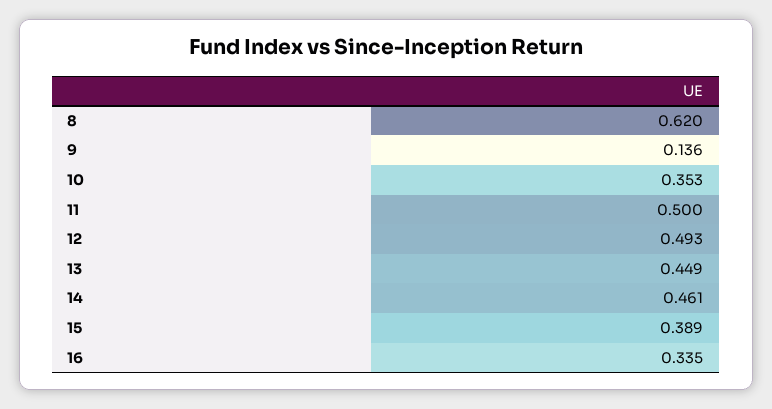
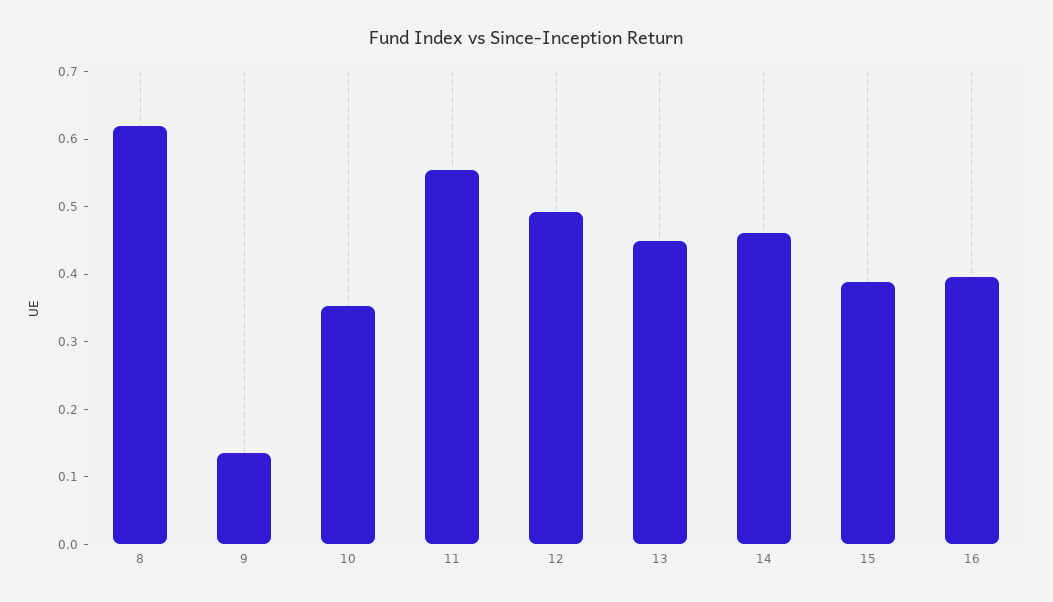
11: 0.5 -> 0.56
16: 0.335 -> 0.4

